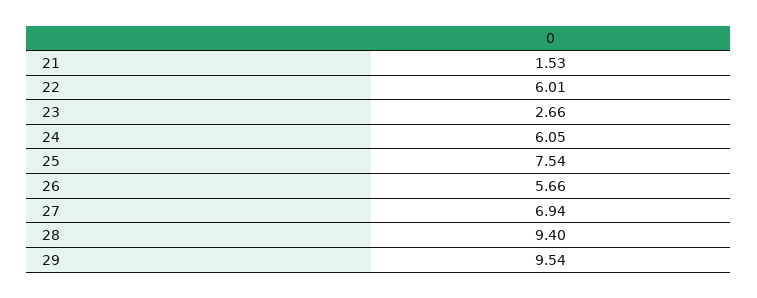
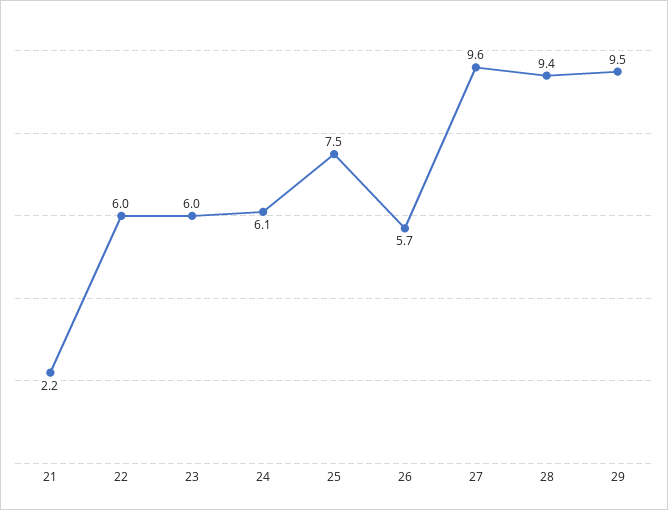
21: 1.53 -> 2.2
23: 2.66 -> 6
27: 6.94 -> 9.6

